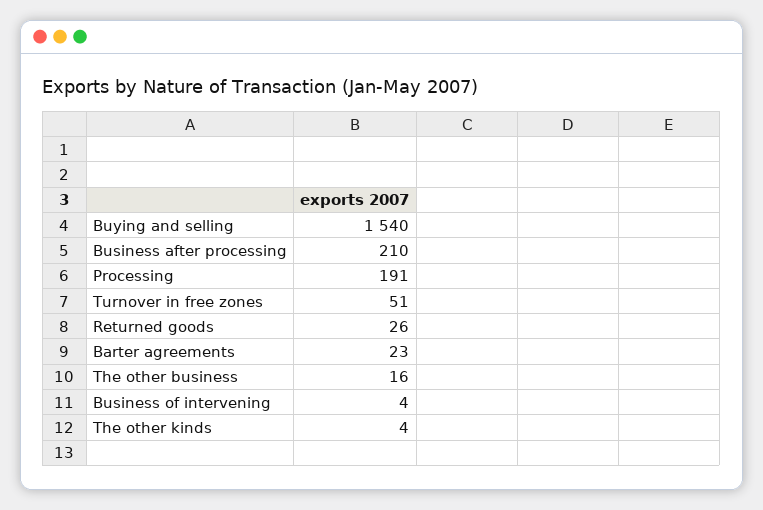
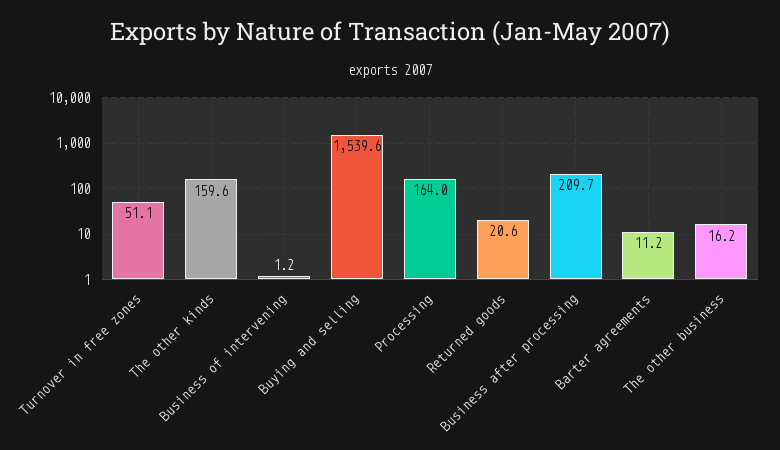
Processing: 191 -> 164
Returned goods: 26 -> 20.6
Barter agreements: 23 -> 11.2
Business of intervening: 4 -> 1.2
The other kinds: 4 -> 159.6

